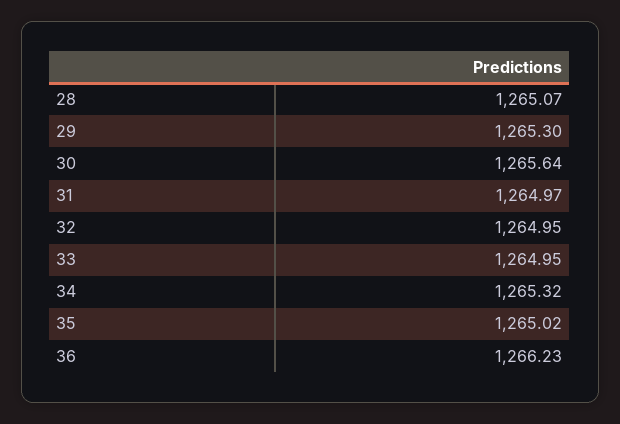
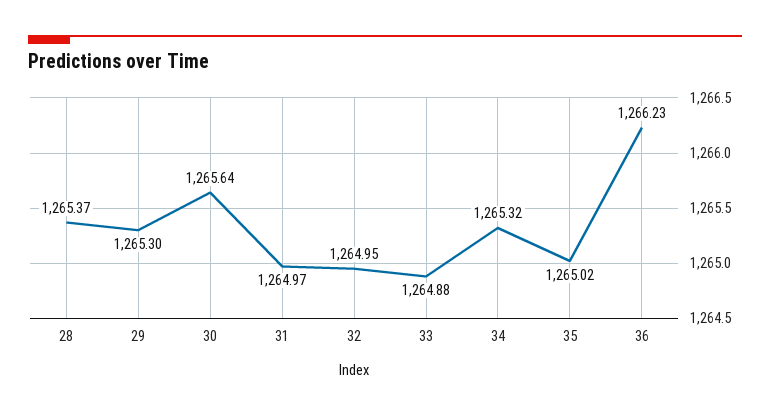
28: 1265.07 -> 1265.37
33: 1264.95 -> 1264.88

